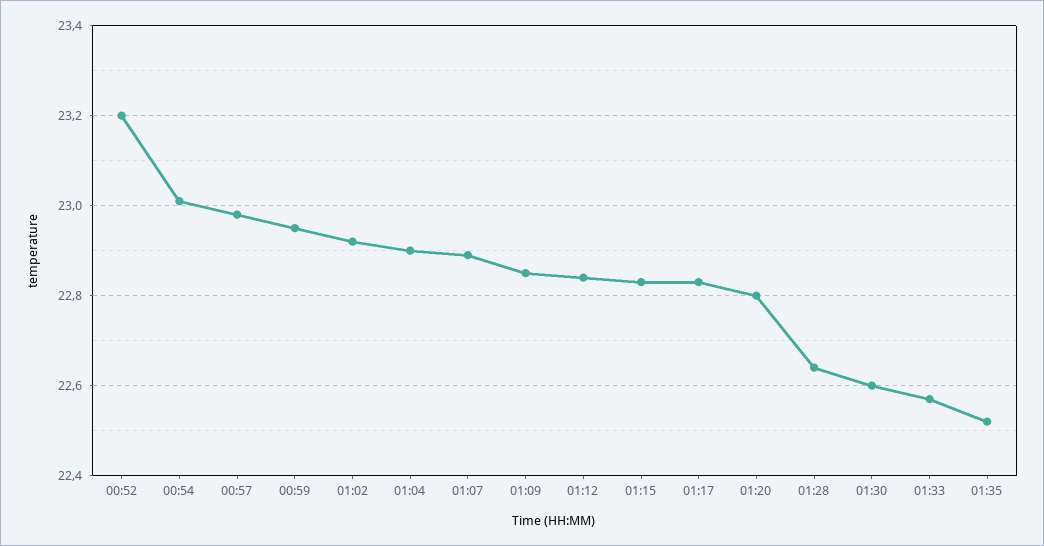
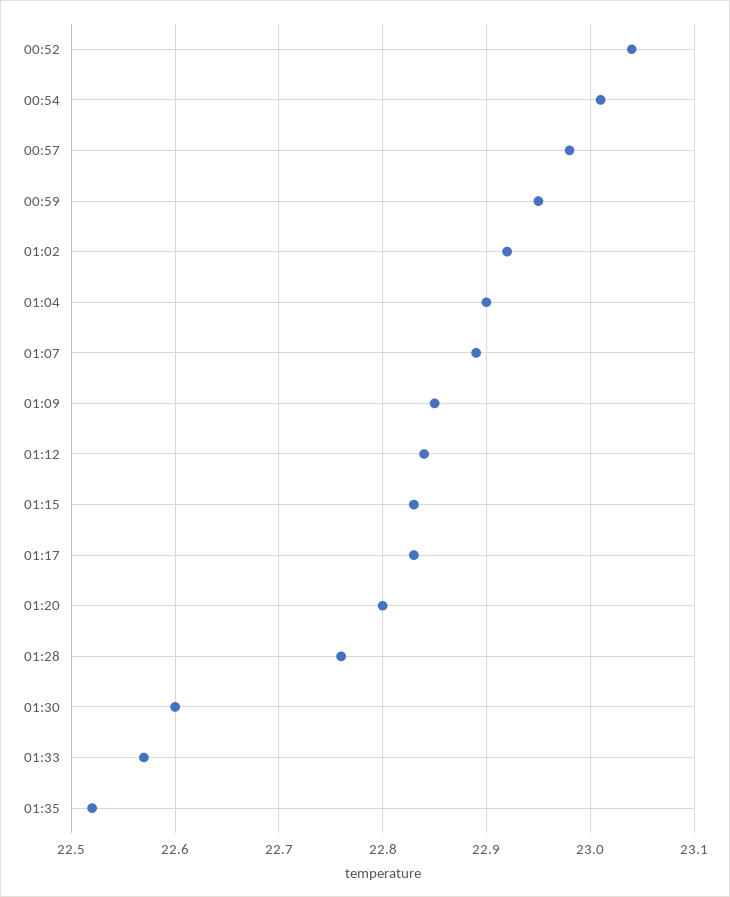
00:52: 23.2 -> 23.04
01:28: 22.65 -> 22.76

